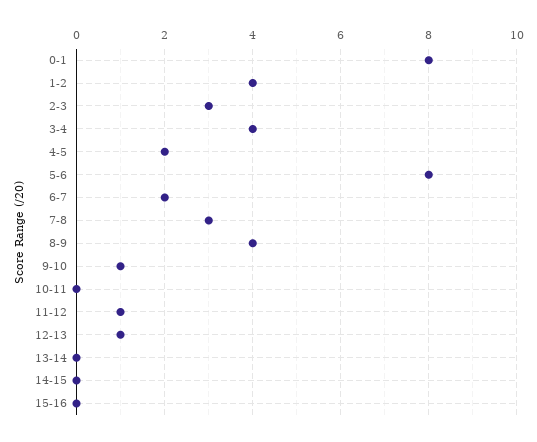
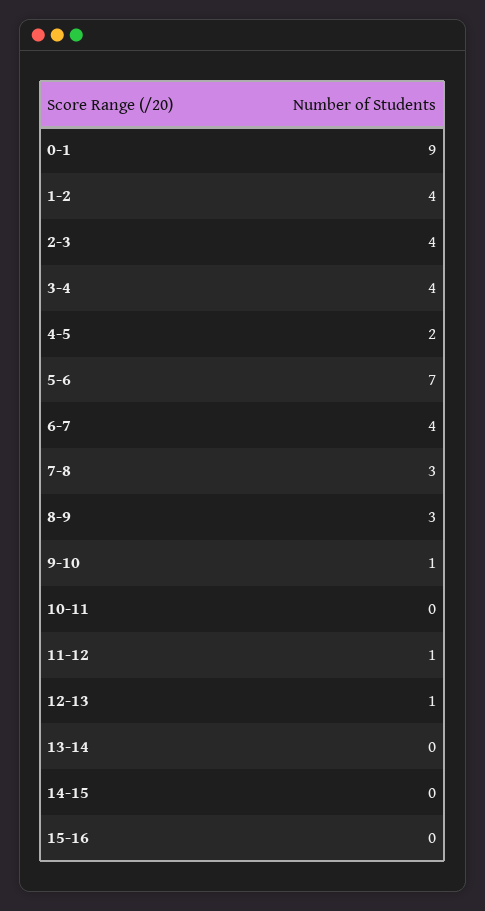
0-1: 8 -> 9
2-3: 3 -> 4
5-6: 8 -> 7
6-7: 2 -> 4
8-9: 4 -> 3

